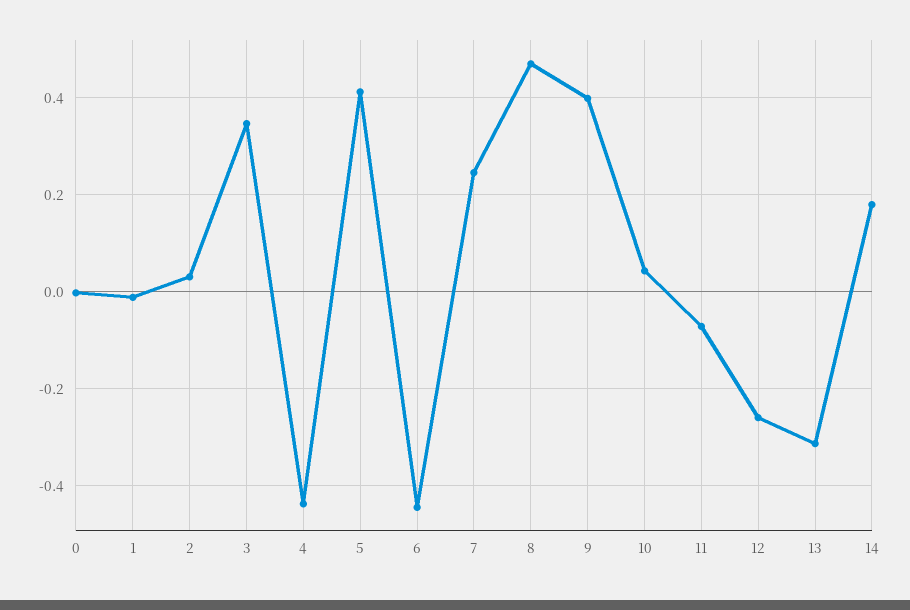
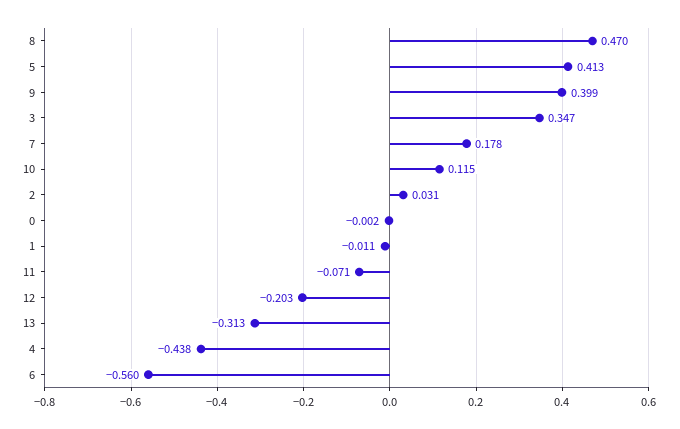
6: -0.44 -> -0.56
7: 0.24 -> 0.178
10: 0.04 -> 0.115
12: -0.26 -> -0.203
14: 0.18 -> none

